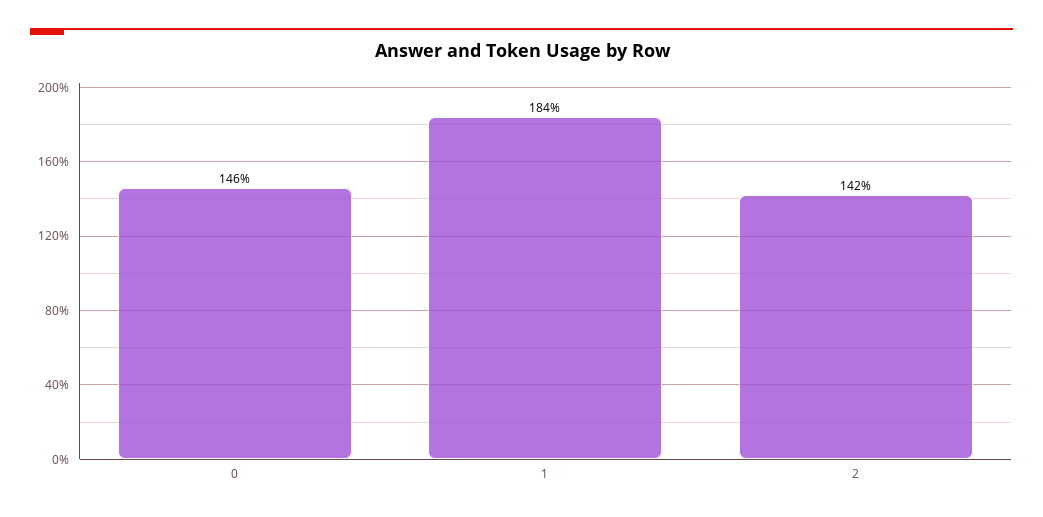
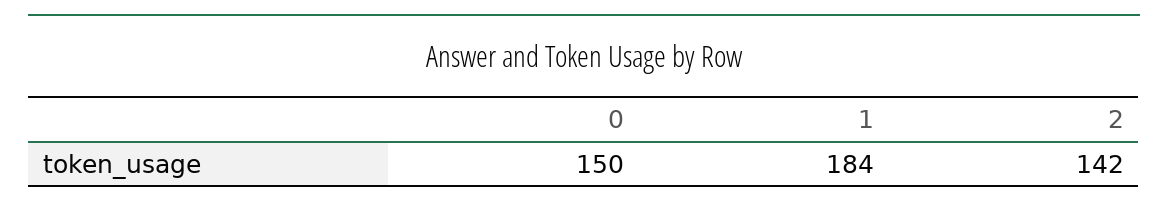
0: 146 -> 150

